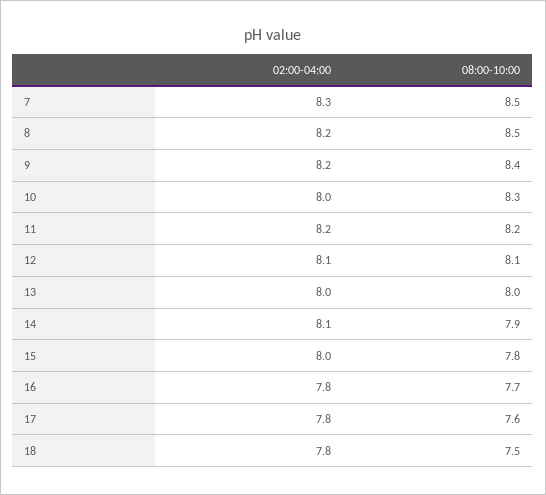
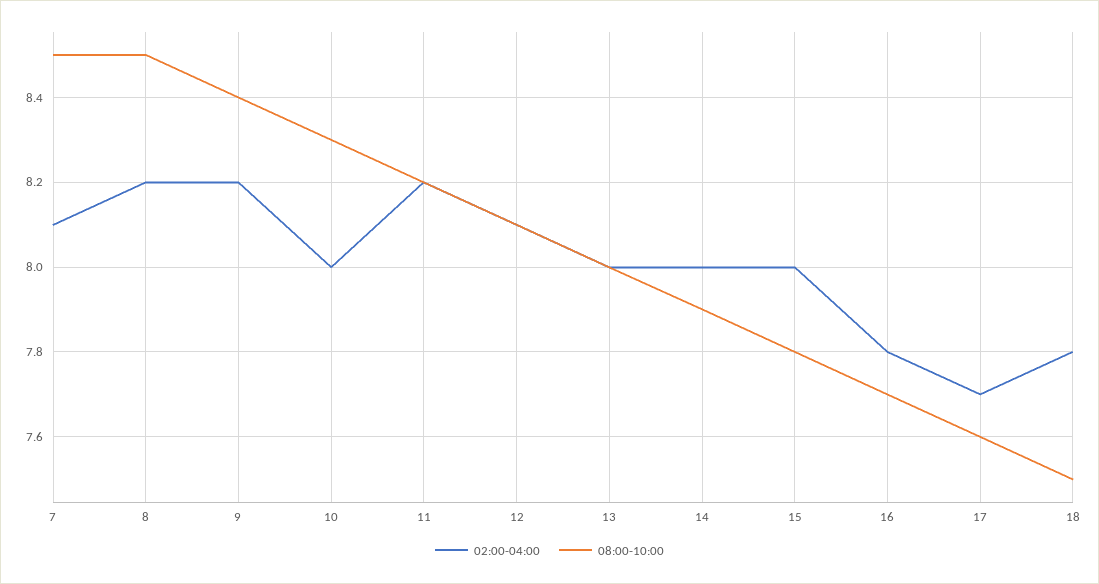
02:00-04:00, 7: 8.3 -> 8.1
02:00-04:00, 14: 8.1 -> 8
02:00-04:00, 17: 7.8 -> 7.7

